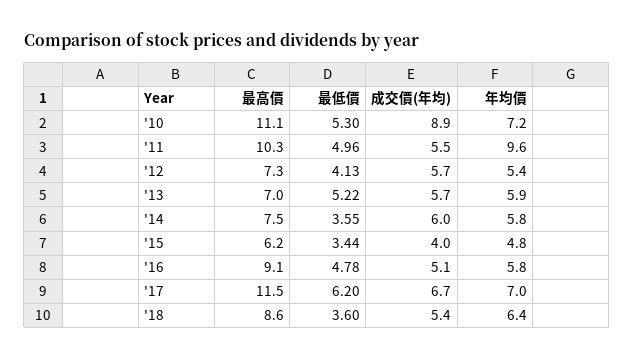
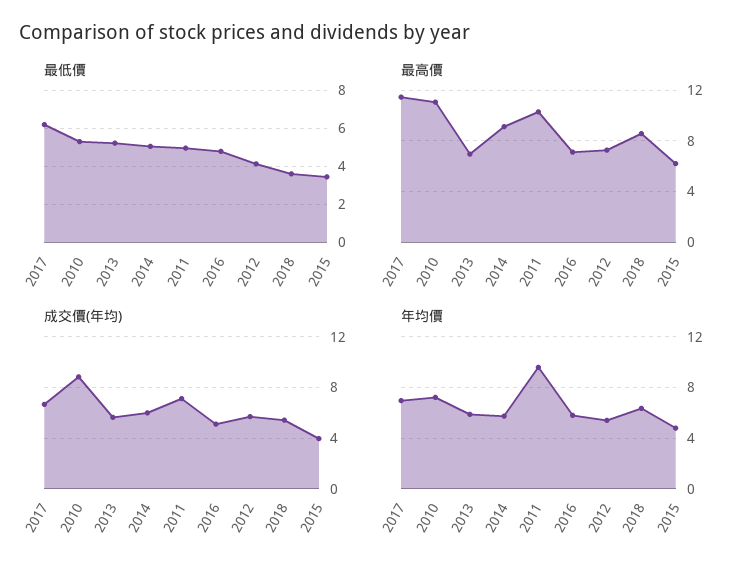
成交價(年均), '11: 5.5 -> 7
最高價, '14: 7.5 -> 9
最低價, '14: 3.55 -> 5
最高價, '16: 9.1 -> 7

